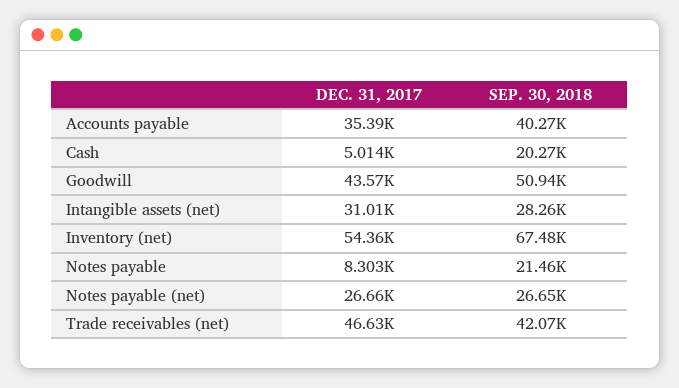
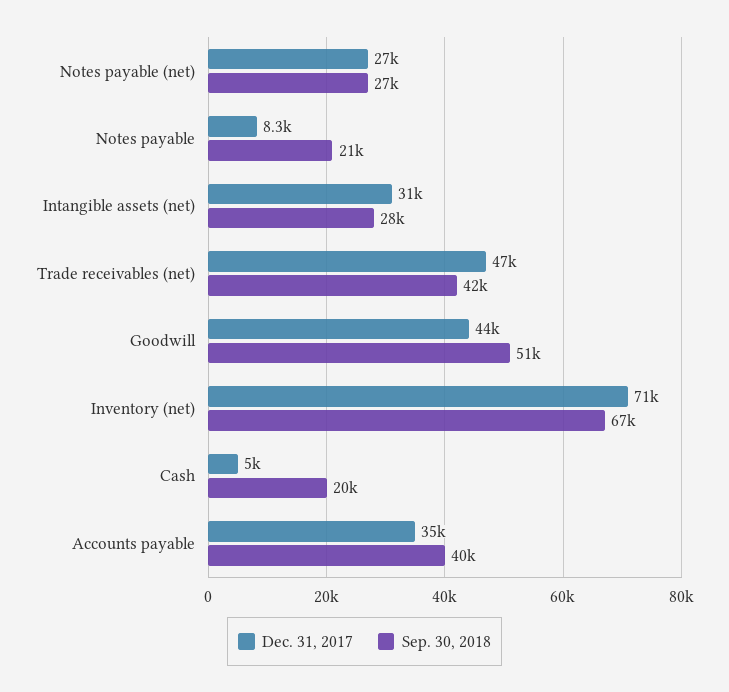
DEC. 31, 2017, Inventory (net): 54360 -> 71000

